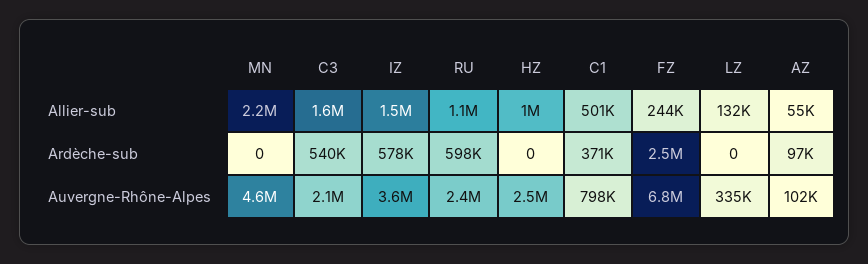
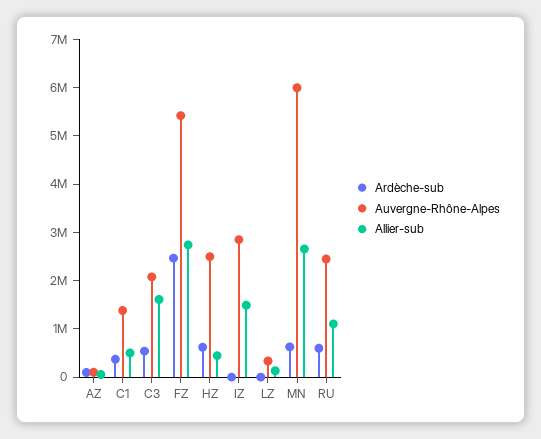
Allier-sub, MN: 2200000 -> 2600000
Allier-sub, HZ: 1000000 -> 400000
Allier-sub, FZ: 244000 -> 2800000
Ardèche-sub, MN: 0 -> 600000
Ardèche-sub, IZ: 578000 -> 0
Ardèche-sub, HZ: 0 -> 600000
Auvergne-Rhône-Alpes, MN: 4600000 -> 6000000
Auvergne-Rhône-Alpes, IZ: 3600000 -> 2800000
Auvergne-Rhône-Alpes, C1: 798000 -> 1400000
Auvergne-Rhône-Alpes, FZ: 6800000 -> 5400000

